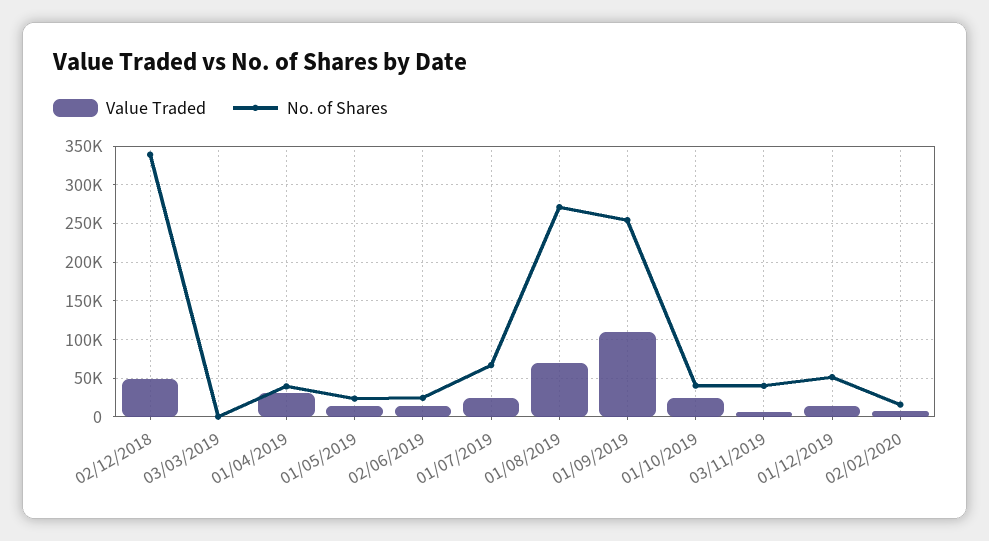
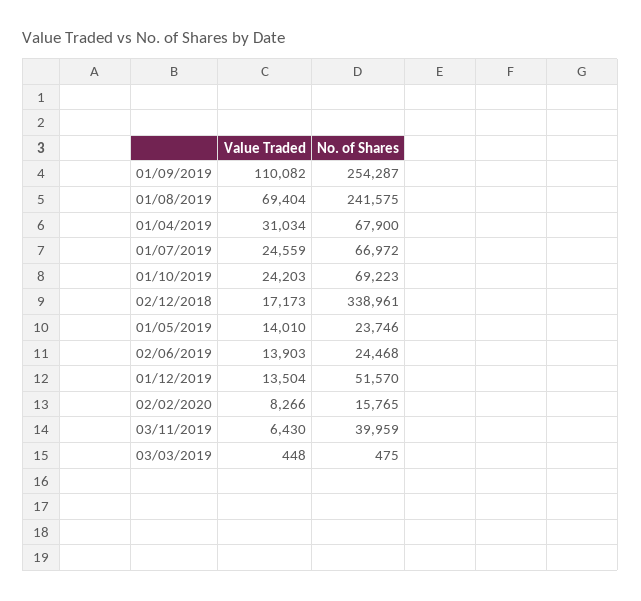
Value Traded, 02/12/2018: 50000 -> 17173
No. of Shares, 01/04/2019: 40000 -> 67900
No. of Shares, 01/08/2019: 270000 -> 241575
No. of Shares, 01/10/2019: 40000 -> 69223

